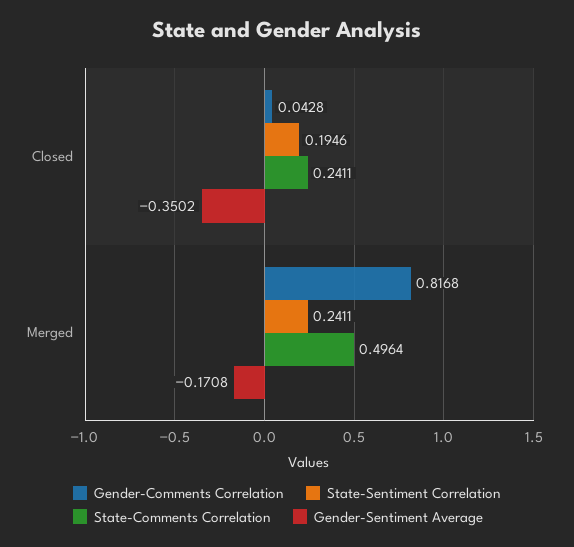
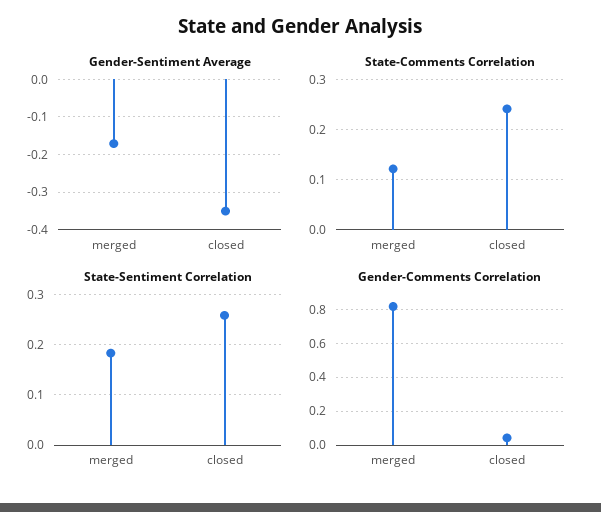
State-Sentiment Correlation, Closed: 0.1946 -> 0.26
State-Sentiment Correlation, Merged: 0.2411 -> 0.18
State-Comments Correlation, Merged: 0.4964 -> 0.12

